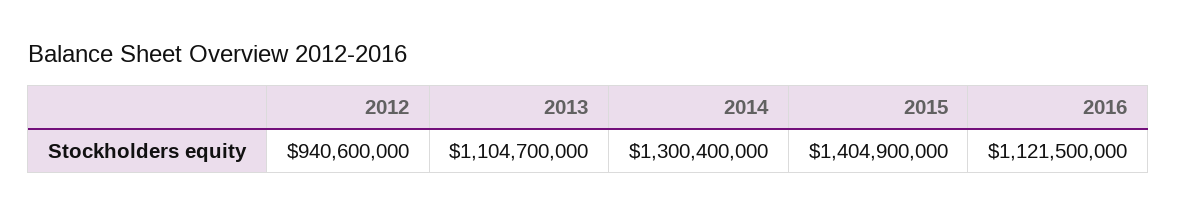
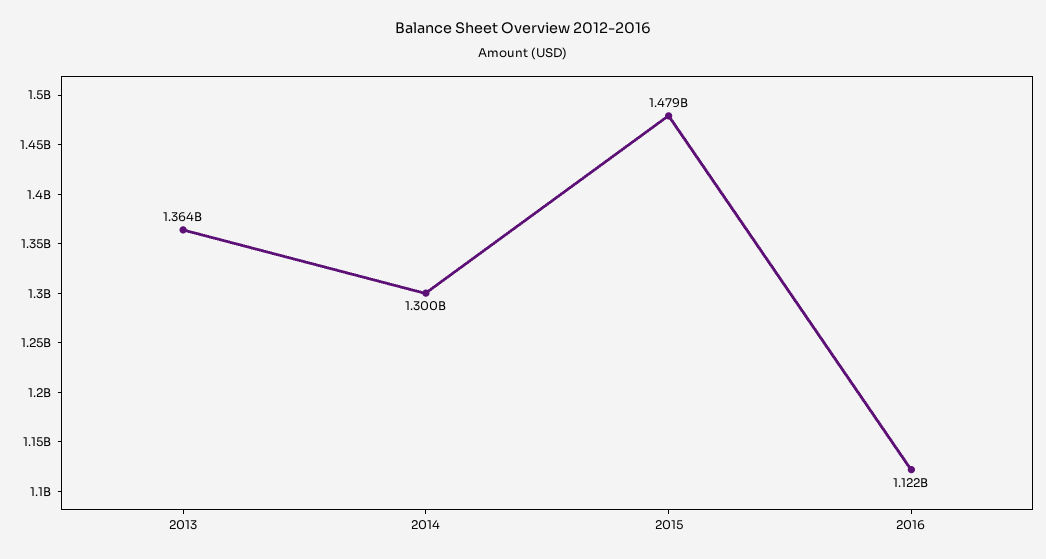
2012: 940600000 -> none
2013: 1104700000 -> 1364000000
2015: 1404900000 -> 1479000000

